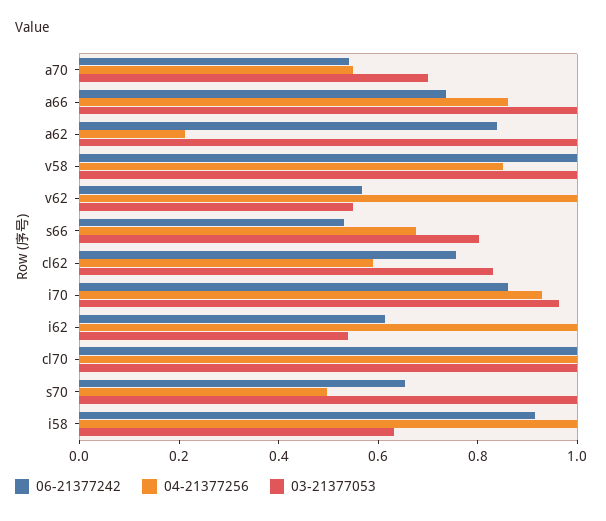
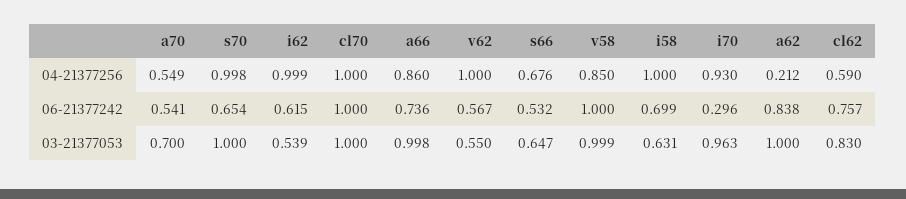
03-21377053, s66: 0.8 -> 0.647
06-21377242, i70: 0.85 -> 0.296
04-21377256, s70: 0.5 -> 0.998
06-21377242, i58: 0.9 -> 0.699

